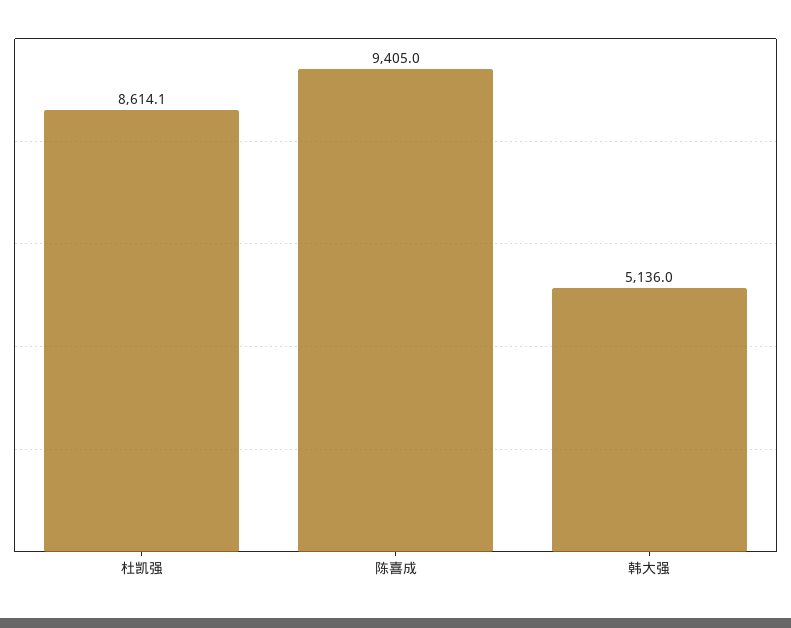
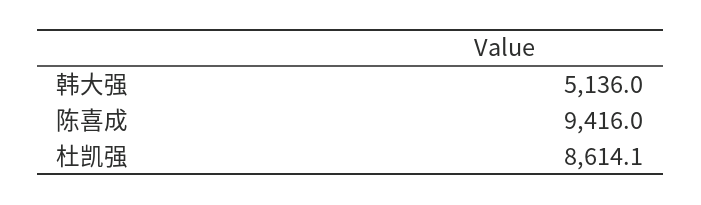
陈喜成: 9405 -> 9416

